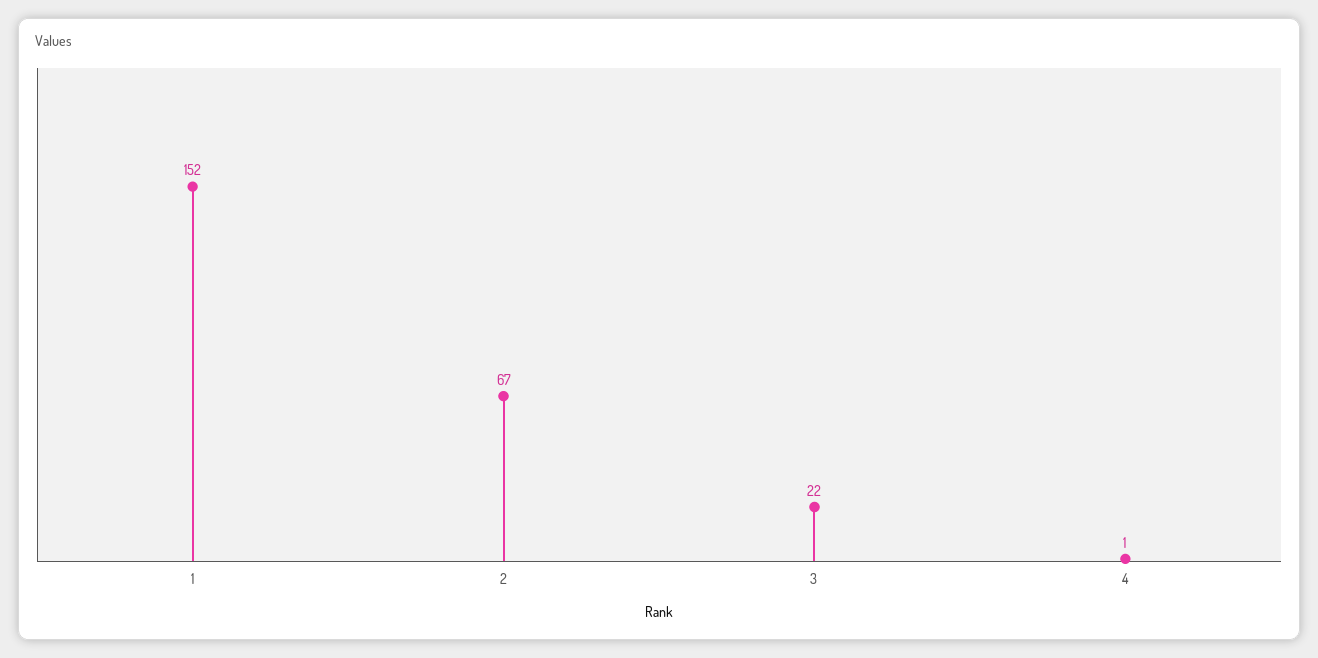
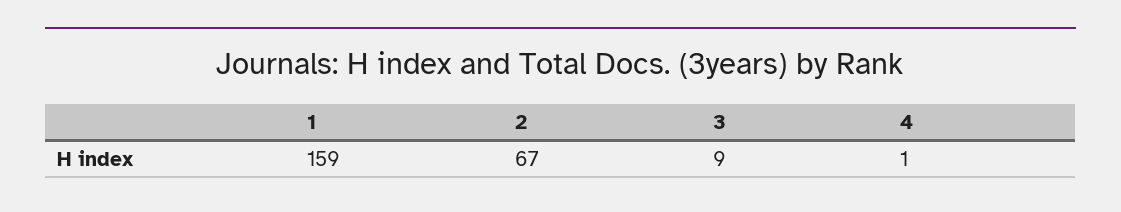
1: 152 -> 159
3: 22 -> 9

